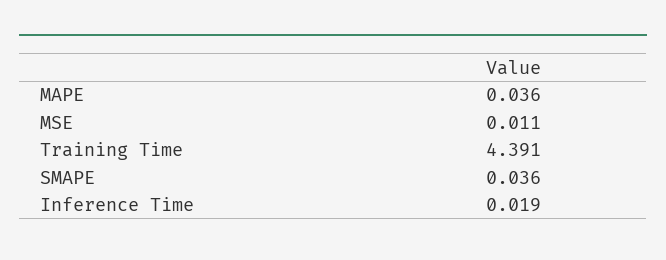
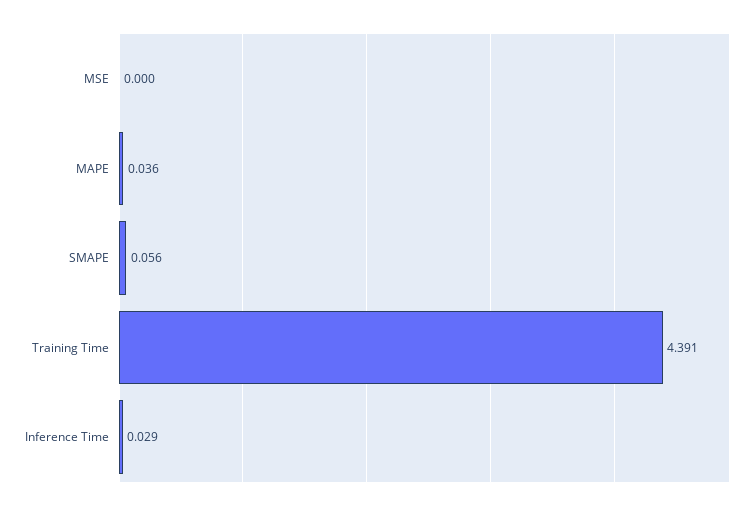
MSE: 0.011 -> 0
SMAPE: 0.036 -> 0.056
Inference Time: 0.019 -> 0.029

